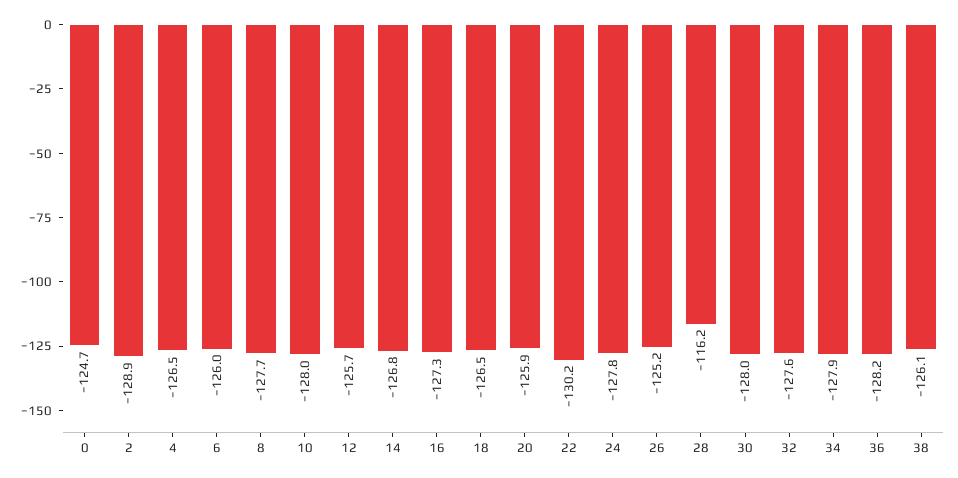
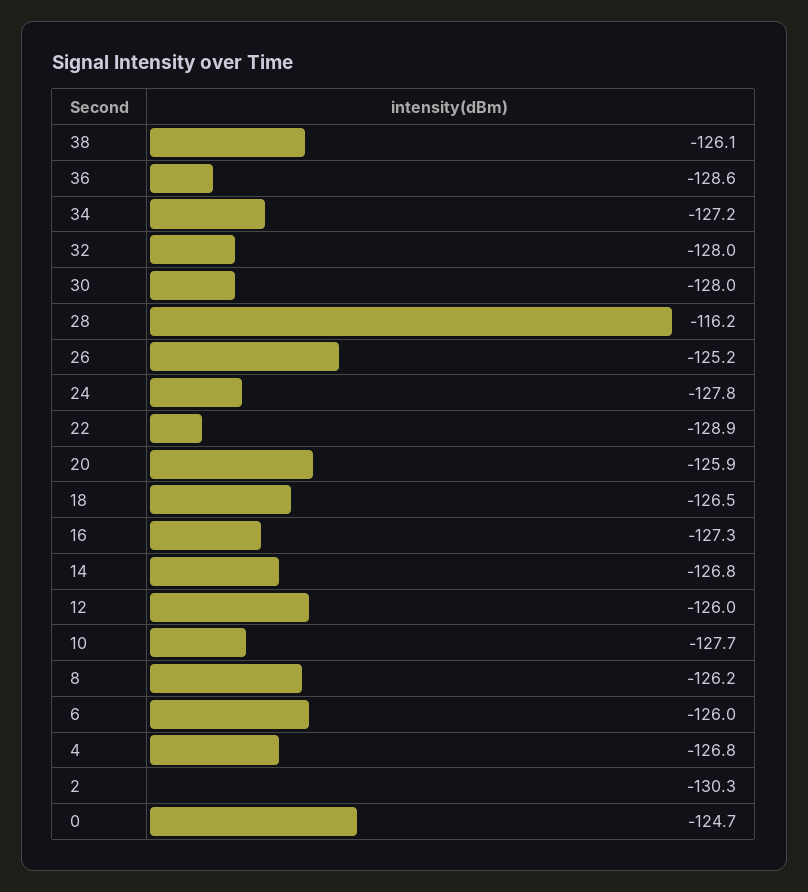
2: -128.9 -> -130.3
4: -126.5 -> -126.8
8: -127.7 -> -126.2
10: -128 -> -127.7
12: -125.7 -> -126
22: -130.2 -> -128.9
32: -127.6 -> -128
34: -127.9 -> -127.2
36: -128.2 -> -128.6

